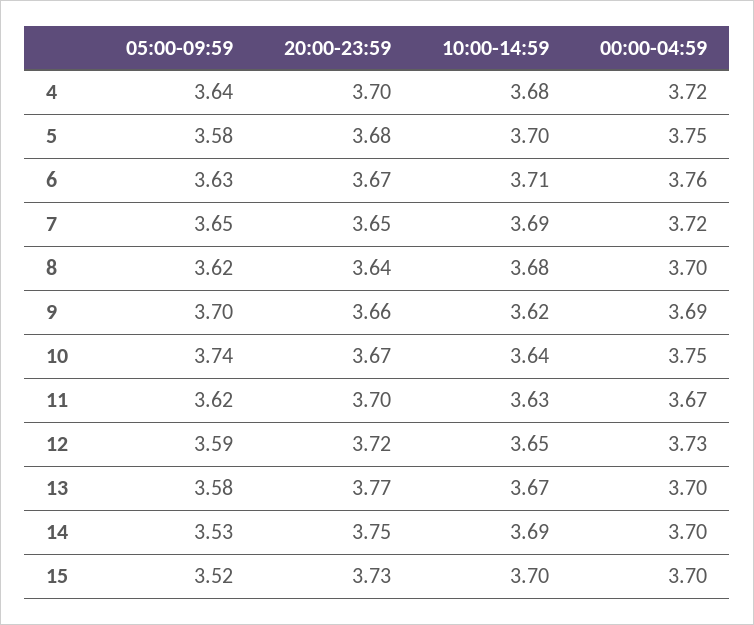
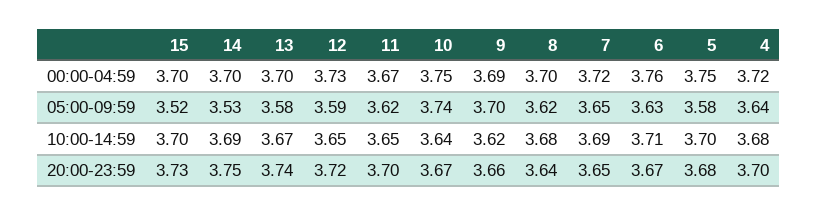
10:00-14:59, 11: 3.63 -> 3.65
20:00-23:59, 13: 3.77 -> 3.74

